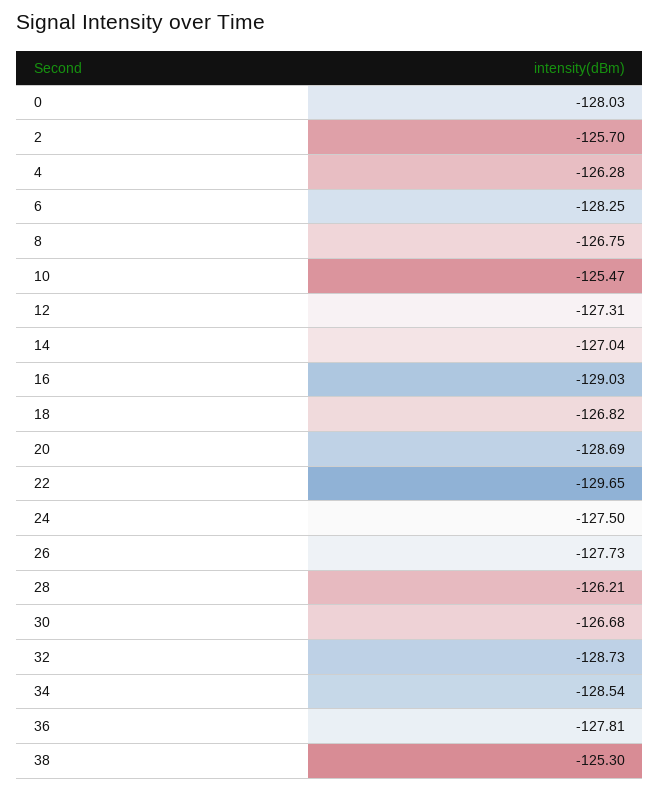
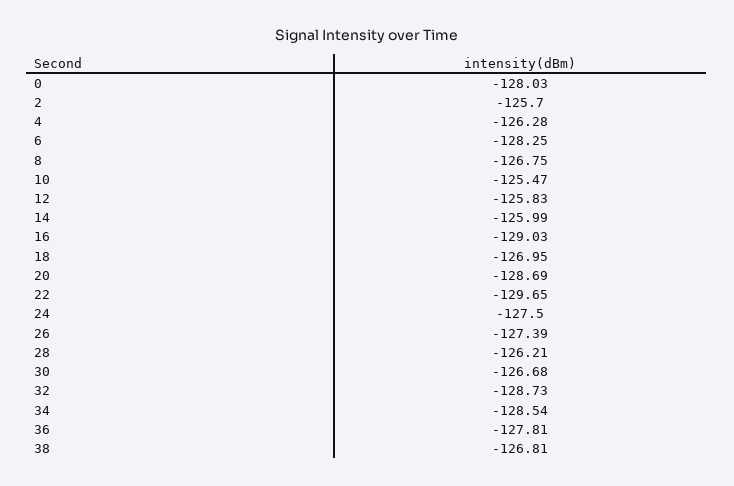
12: -127.31 -> -125.83
14: -127.04 -> -125.99
18: -126.82 -> -126.95
26: -127.73 -> -127.39
38: -125.3 -> -126.81

